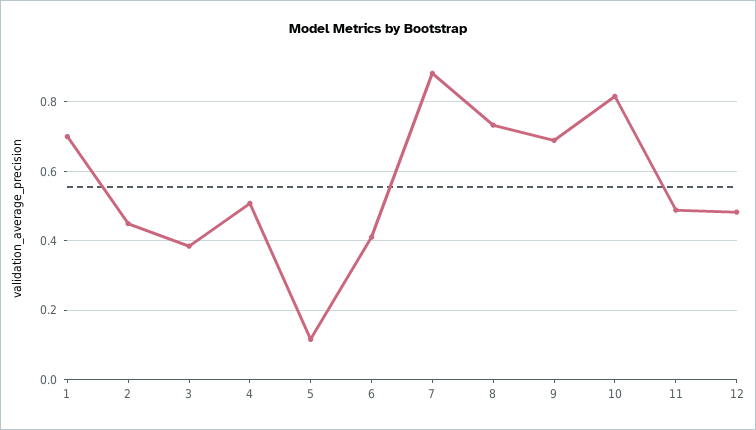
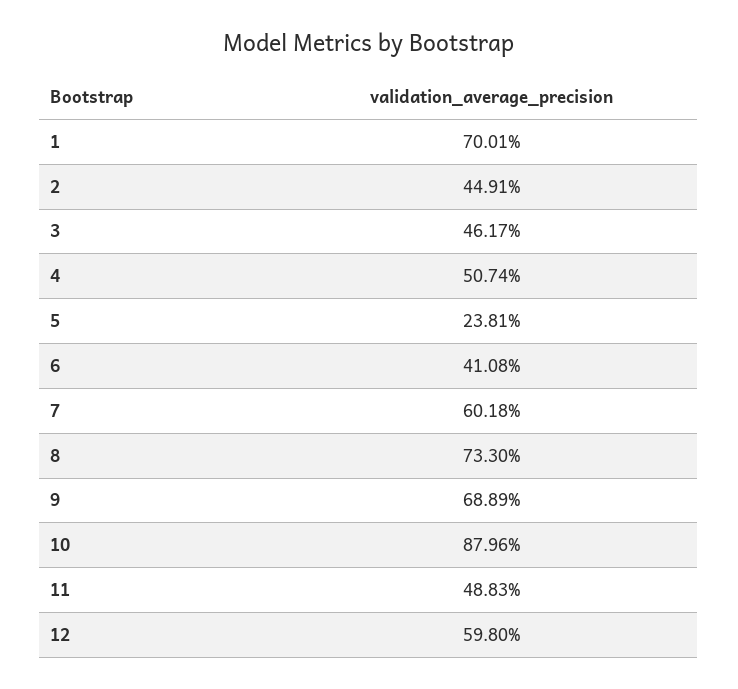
3: 0.38 -> 0.4617
5: 0.12 -> 0.2381
7: 0.88 -> 0.6018
10: 0.82 -> 0.8796
12: 0.48 -> 0.598

